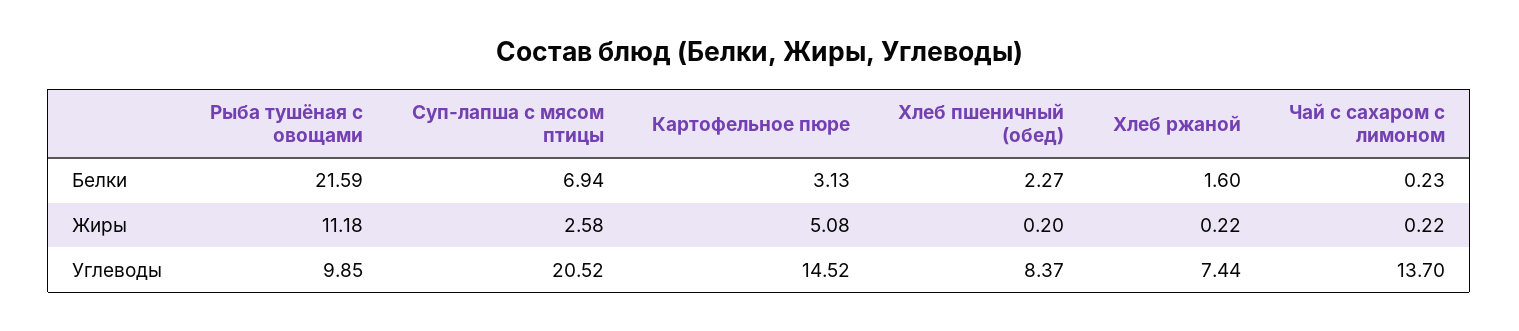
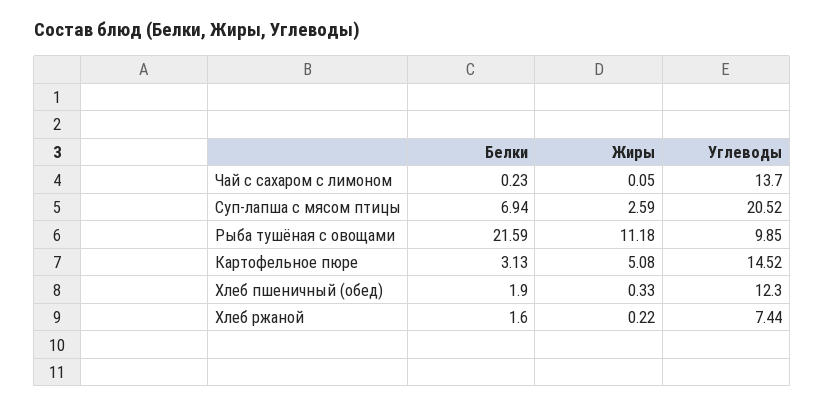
Хлеб пшеничный (обед), Белки: 2.27 -> 1.9
Суп-лапша с мясом птицы, Жиры: 2.58 -> 2.59
Хлеб пшеничный (обед), Жиры: 0.2 -> 0.33
Чай с сахаром с лимоном, Жиры: 0.22 -> 0.05
Хлеб пшеничный (обед), Углеводы: 8.37 -> 12.3

